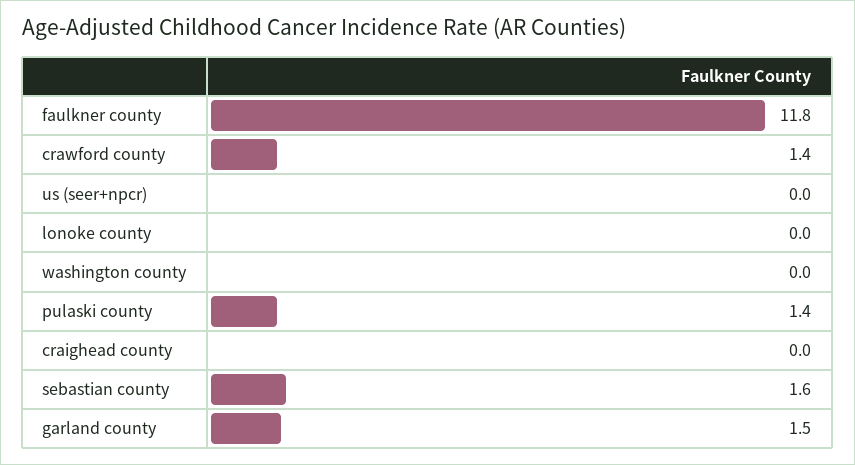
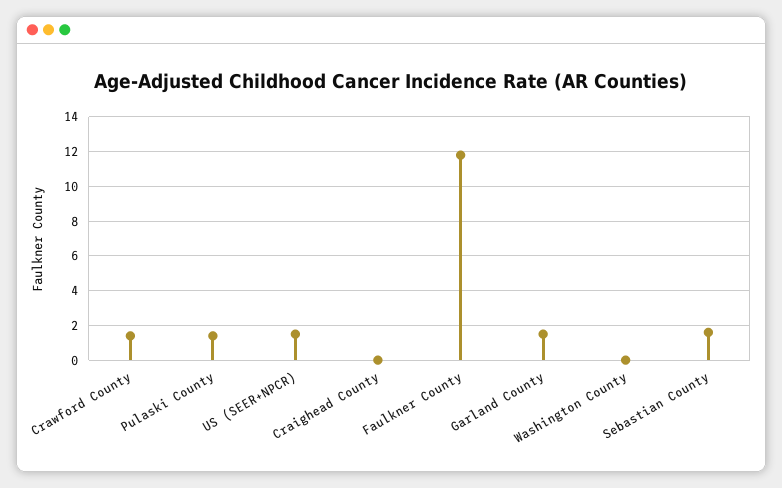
us (seer+npcr): 0 -> 1.5
lonoke county: 0 -> none

